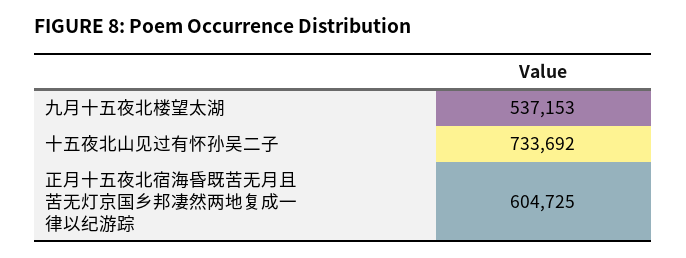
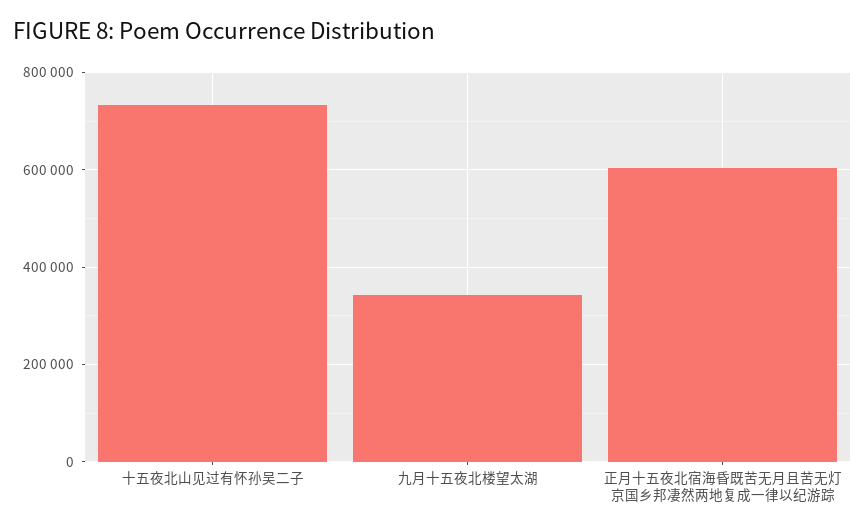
九月十五夜北楼望太湖: 537153 -> 340000

